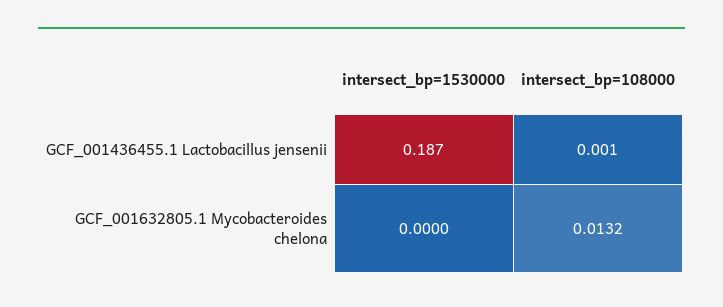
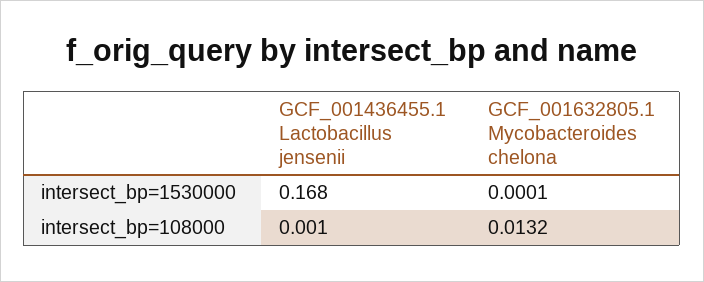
intersect_bp=1530000, GCF_001436455.1 Lactobacillus jensenii: 0.187 -> 0.168
intersect_bp=1530000, GCF_001632805.1 Mycobacteroides chelona: 0 -> 0.0001

